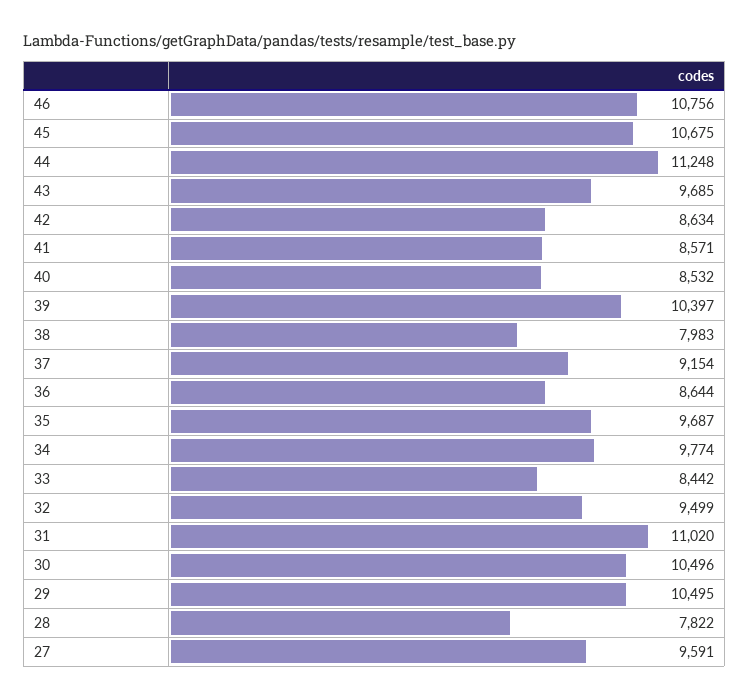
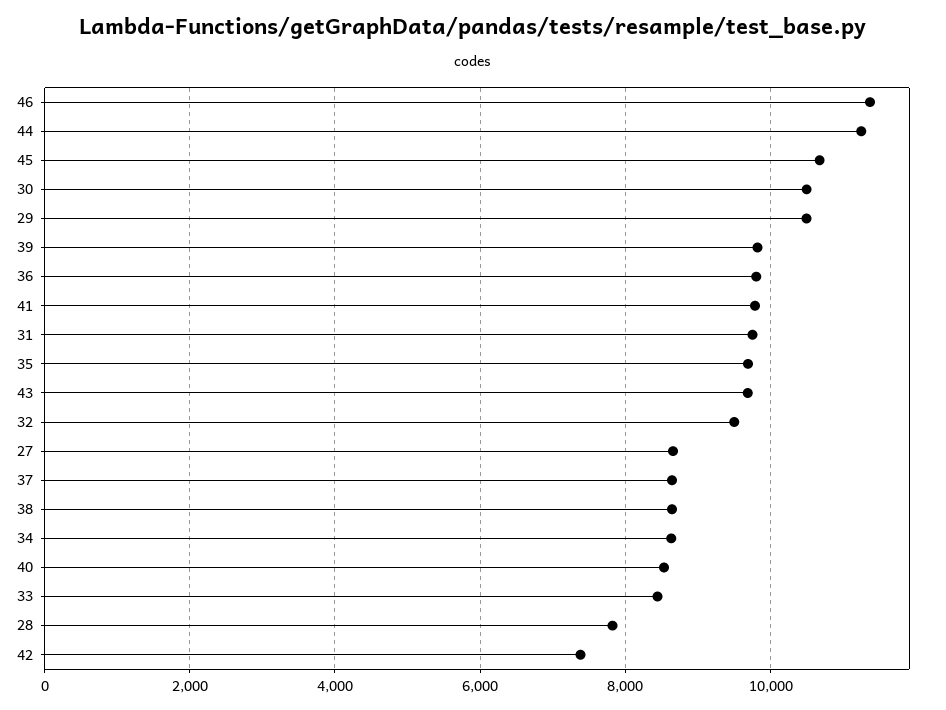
46: 10756 -> 11400
42: 8634 -> 7400
41: 8571 -> 9800
39: 10397 -> 9800
38: 7983 -> 8600
37: 9154 -> 8600
36: 8644 -> 9800
34: 9774 -> 8600
31: 11020 -> 9800
27: 9591 -> 8600

